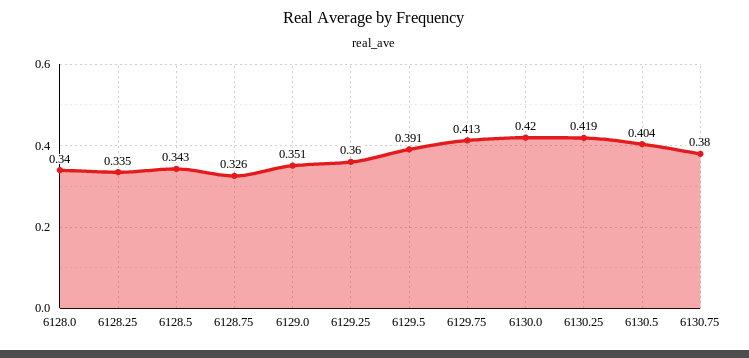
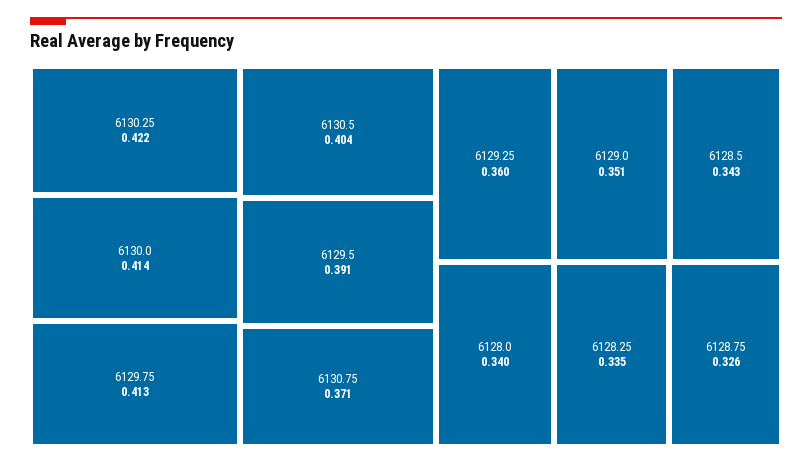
6130.0: 0.42 -> 0.414
6130.25: 0.419 -> 0.422
6130.75: 0.38 -> 0.371

